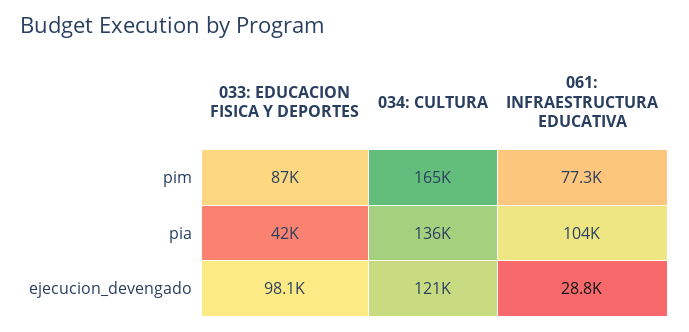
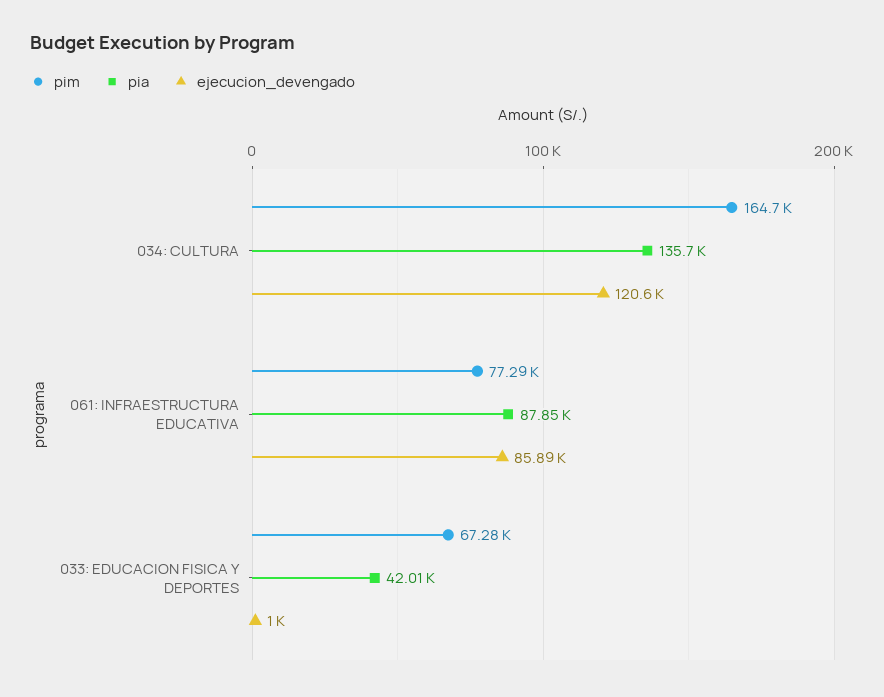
pim, 033: EDUCACION FISICA Y DEPORTES: 87000 -> 67280
pia, 061: INFRAESTRUCTURA EDUCATIVA: 104000 -> 87850
ejecucion_devengado, 033: EDUCACION FISICA Y DEPORTES: 98100 -> 1000
ejecucion_devengado, 061: INFRAESTRUCTURA EDUCATIVA: 28800 -> 85890

